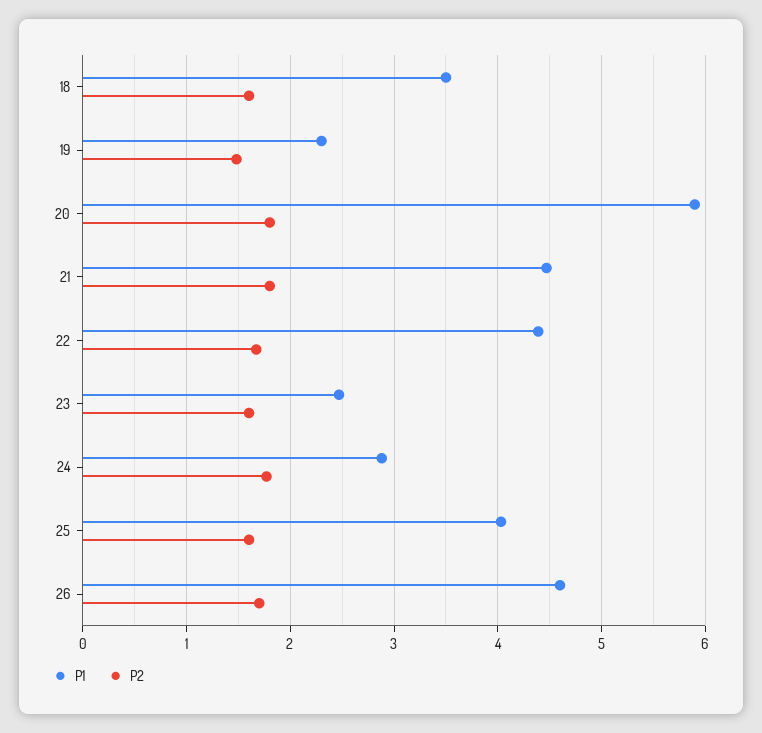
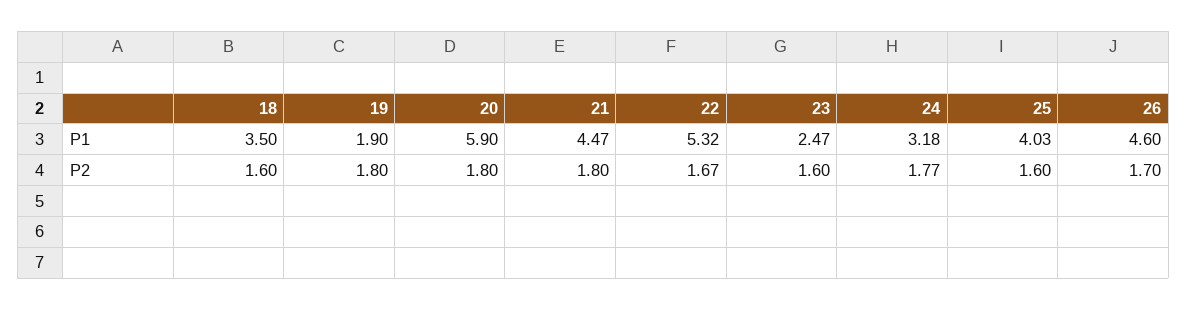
P1, 19: 2.3 -> 1.9
P2, 19: 1.5 -> 1.8
P1, 22: 4.4 -> 5.32
P1, 24: 2.9 -> 3.18

